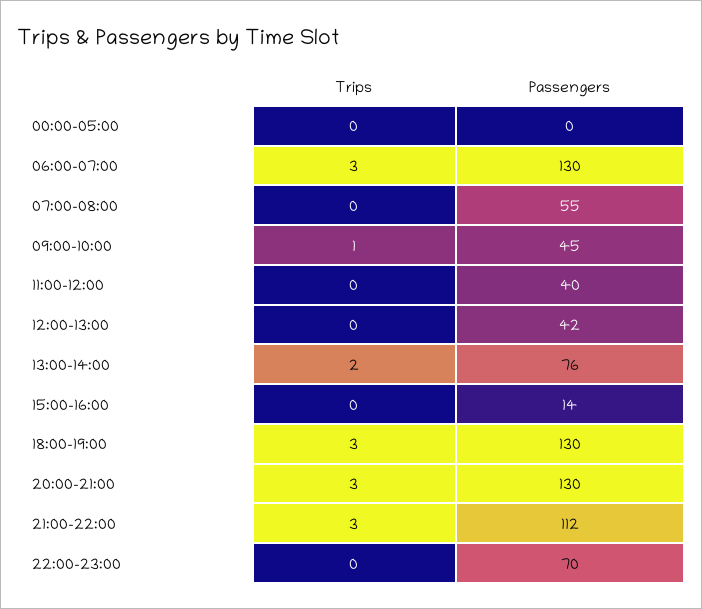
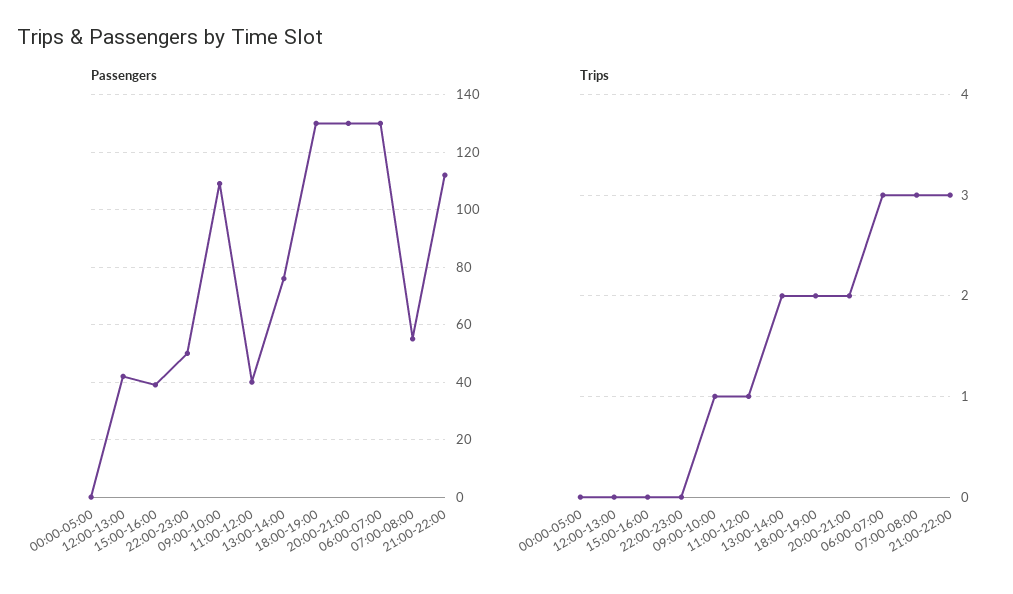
Trips, 07:00-08:00: 0 -> 3
Passengers, 09:00-10:00: 45 -> 110
Trips, 11:00-12:00: 0 -> 1
Passengers, 15:00-16:00: 14 -> 40
Trips, 18:00-19:00: 3 -> 2
Trips, 20:00-21:00: 3 -> 2
Passengers, 22:00-23:00: 70 -> 50

